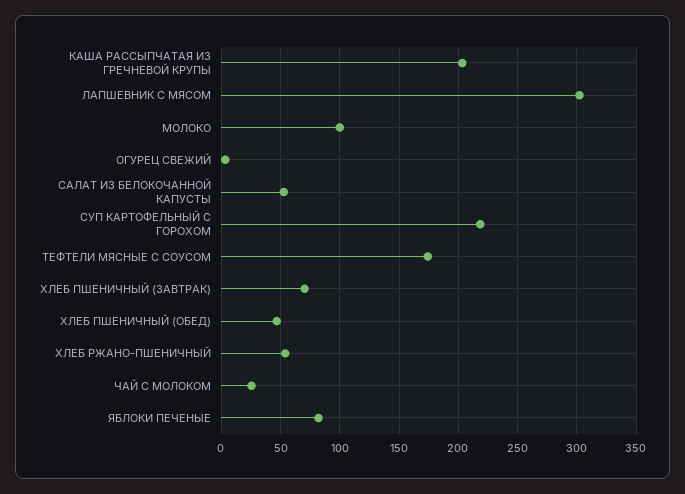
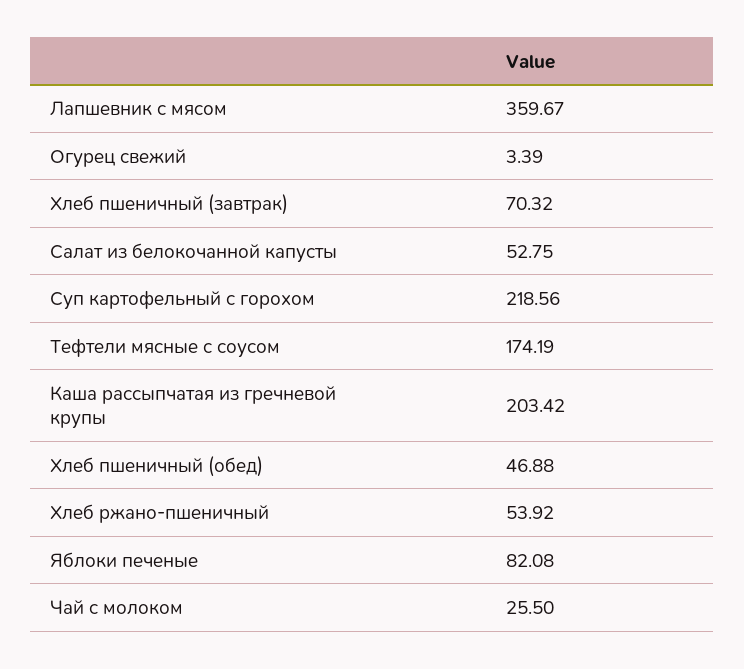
ЛАПШЕВНИК С МЯСОМ: 300 -> 359.67
МОЛОКО: 100 -> none

